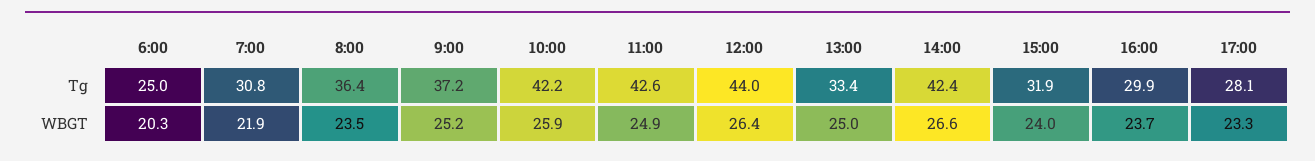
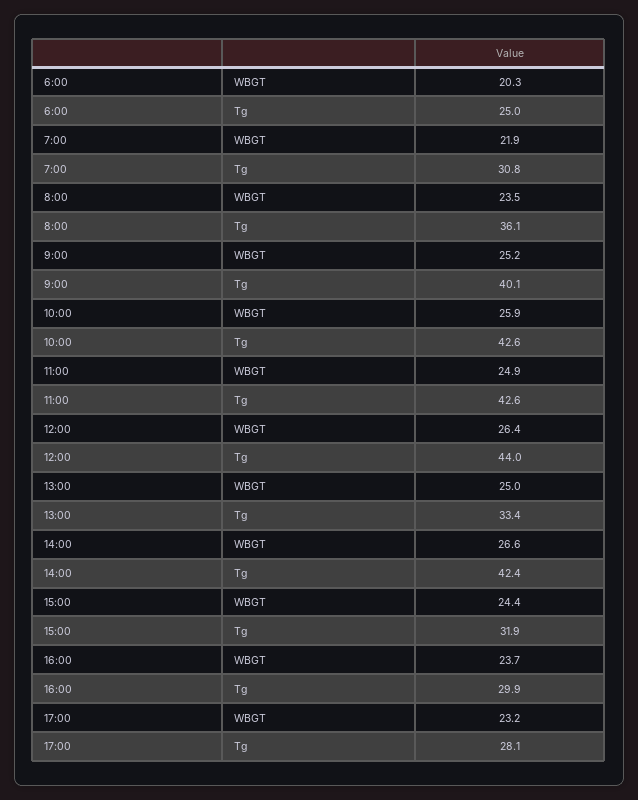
8:00, Tg: 36.4 -> 36.1
9:00, Tg: 37.2 -> 40.1
10:00, Tg: 42.2 -> 42.6
15:00, WBGT: 24 -> 24.4
17:00, WBGT: 23.3 -> 23.2

